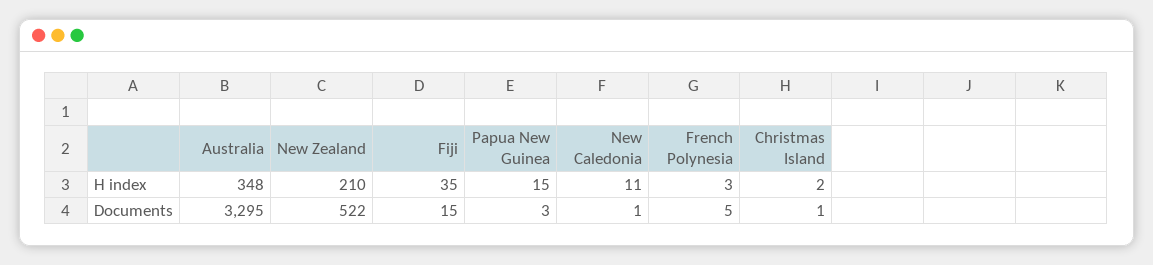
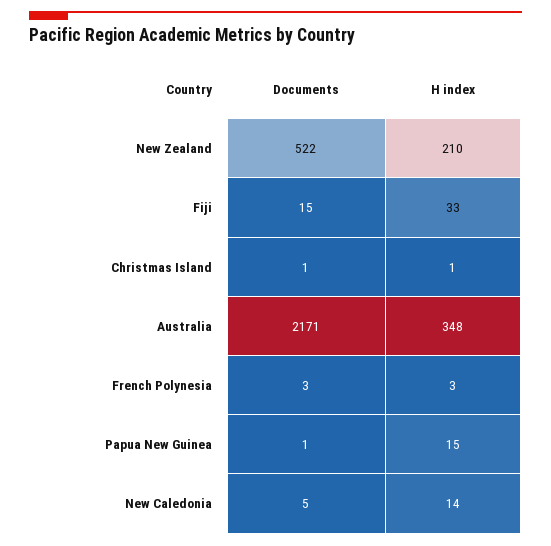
Fiji, H index: 35 -> 33
New Caledonia, H index: 11 -> 14
Christmas Island, H index: 2 -> 1
Australia, Documents: 3295 -> 2171
Papua New Guinea, Documents: 3 -> 1
New Caledonia, Documents: 1 -> 5
French Polynesia, Documents: 5 -> 3

